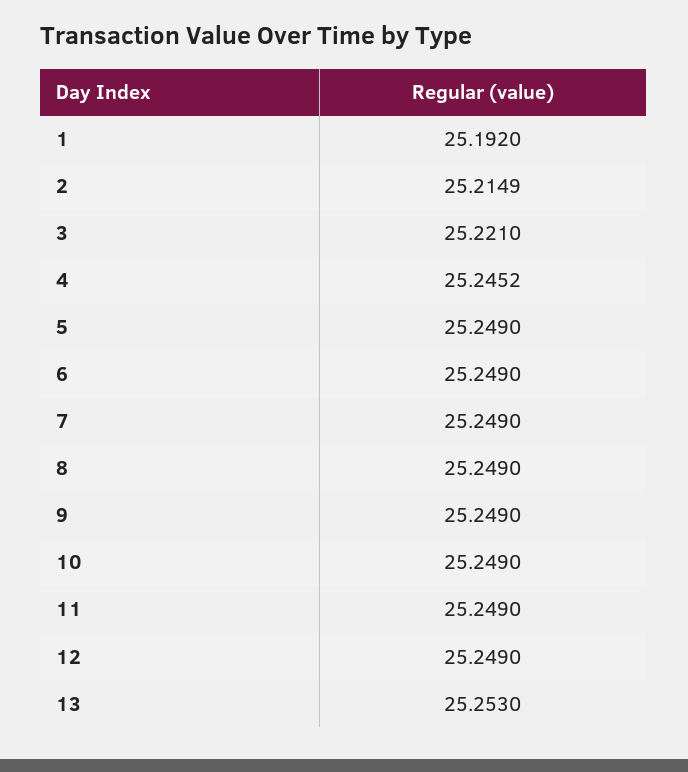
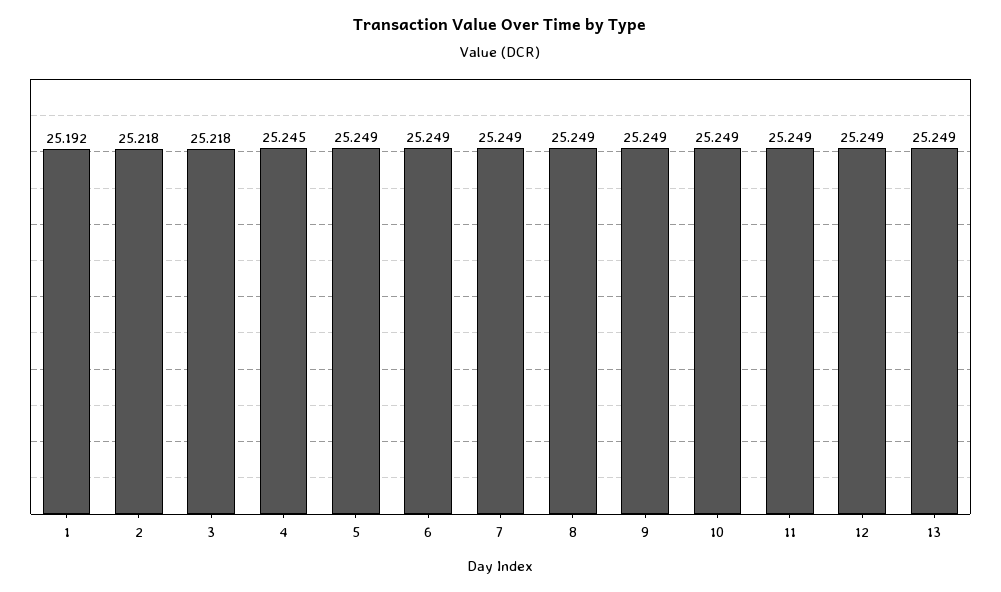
2: 25.2149 -> 25.218
3: 25.221 -> 25.218
13: 25.253 -> 25.249

